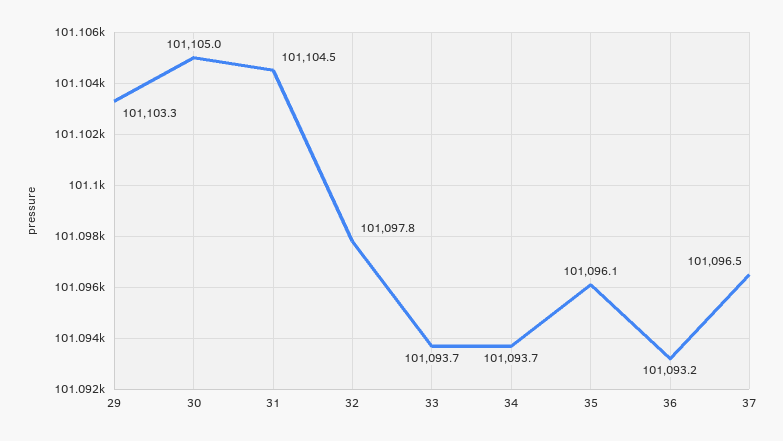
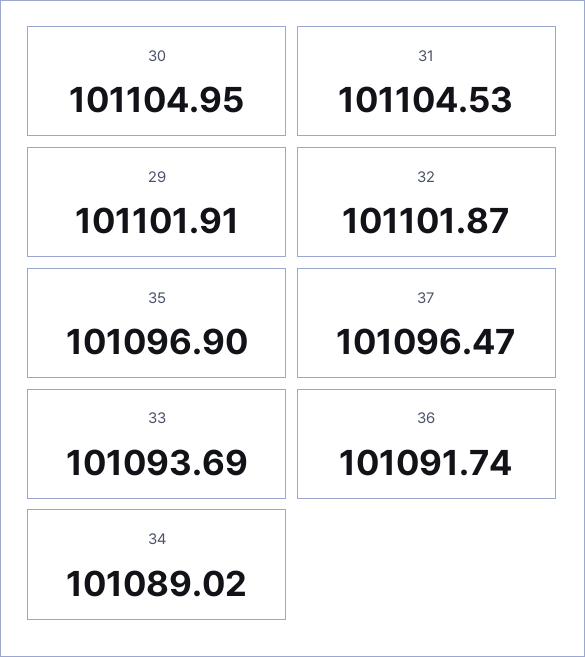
29: 101103.3 -> 101101.91
32: 101097.8 -> 101101.87
34: 101093.7 -> 101089.02
35: 101096.1 -> 101096.9
36: 101093.2 -> 101091.74

